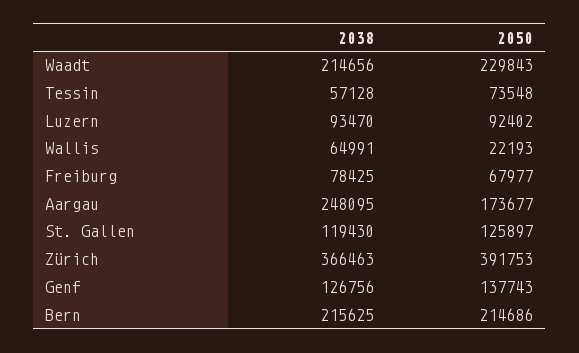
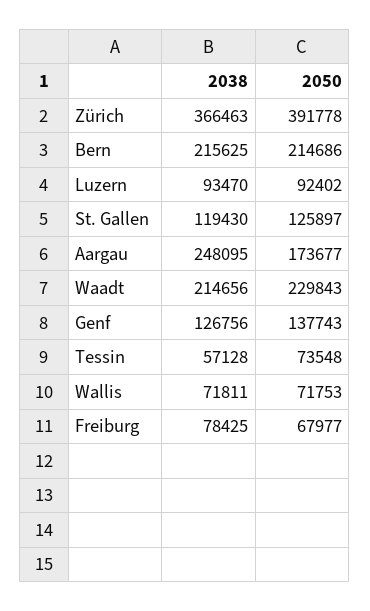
2038, Wallis: 64991 -> 71811
2050, Wallis: 22193 -> 71753
2050, Zürich: 391753 -> 391778

